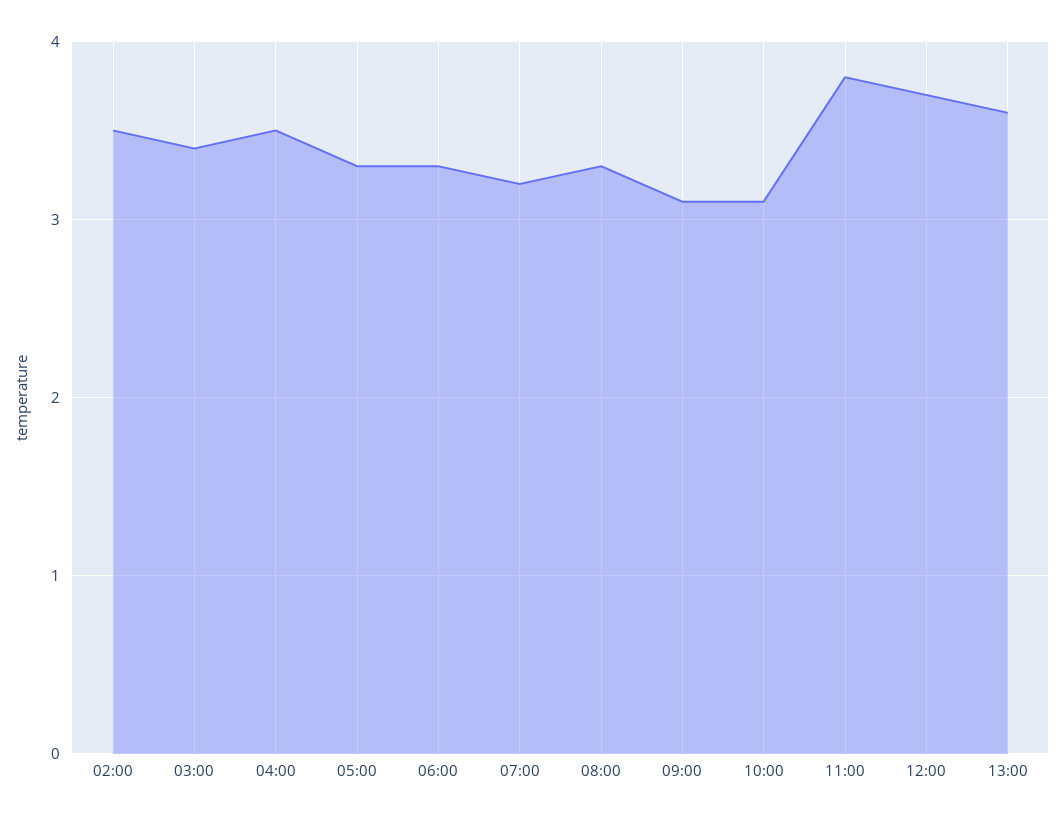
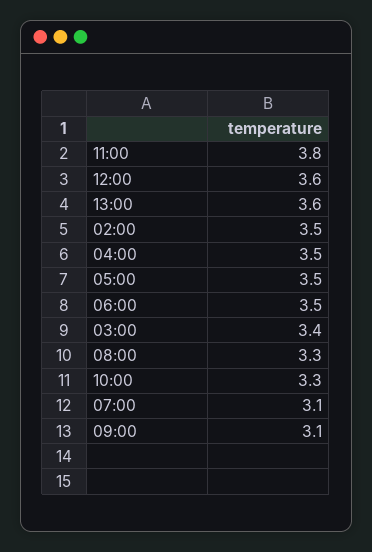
05:00: 3.3 -> 3.5
06:00: 3.3 -> 3.5
07:00: 3.2 -> 3.1
10:00: 3.1 -> 3.3
12:00: 3.7 -> 3.6

